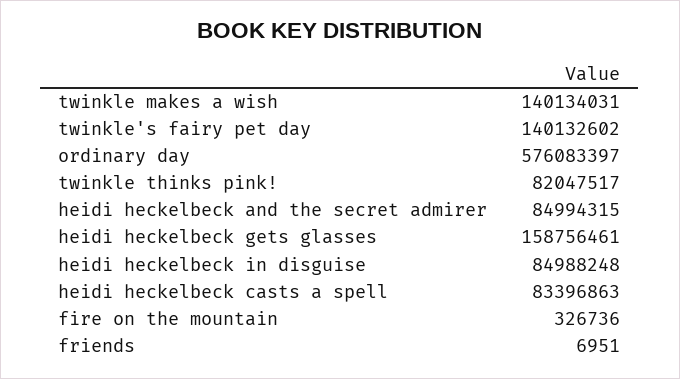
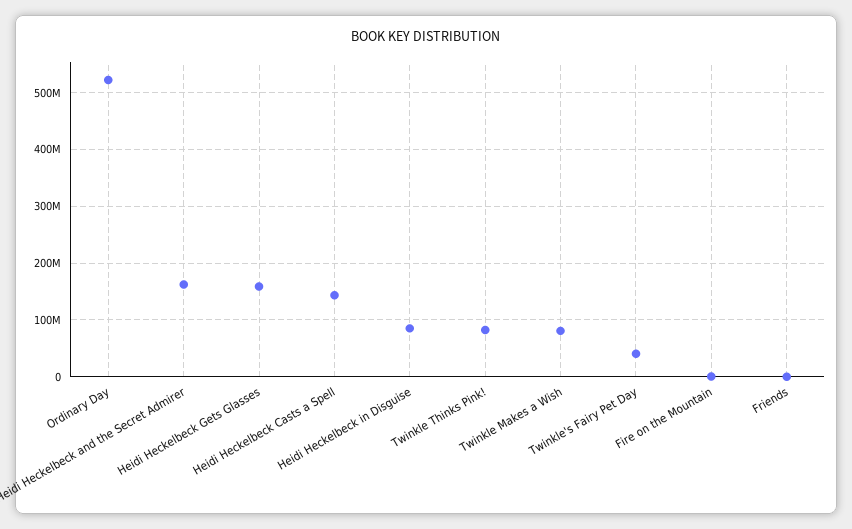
twinkle makes a wish: 140134031 -> 80000000
twinkle's fairy pet day: 140132602 -> 40000000
ordinary day: 576083397 -> 520000000
heidi heckelbeck and the secret admirer: 84994315 -> 160000000
heidi heckelbeck casts a spell: 83396863 -> 140000000

